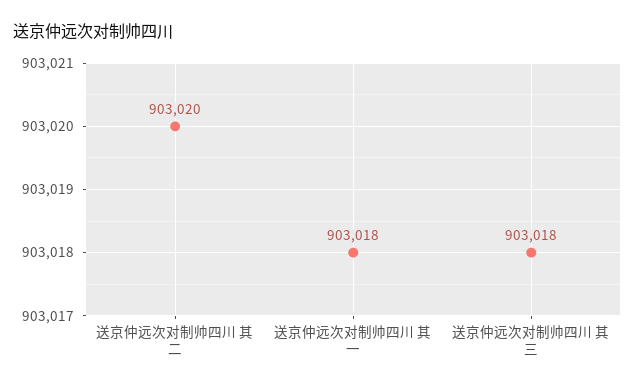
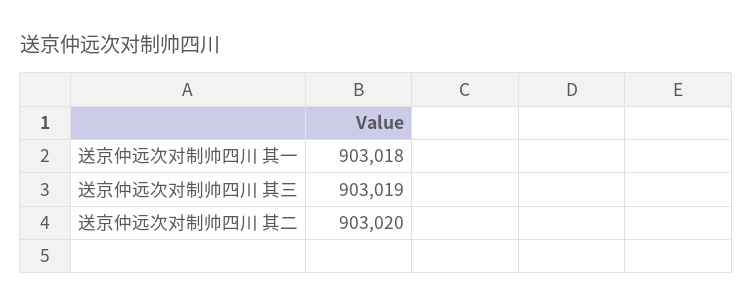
送京仲远次对制帅四川 其三: 903018 -> 903019

